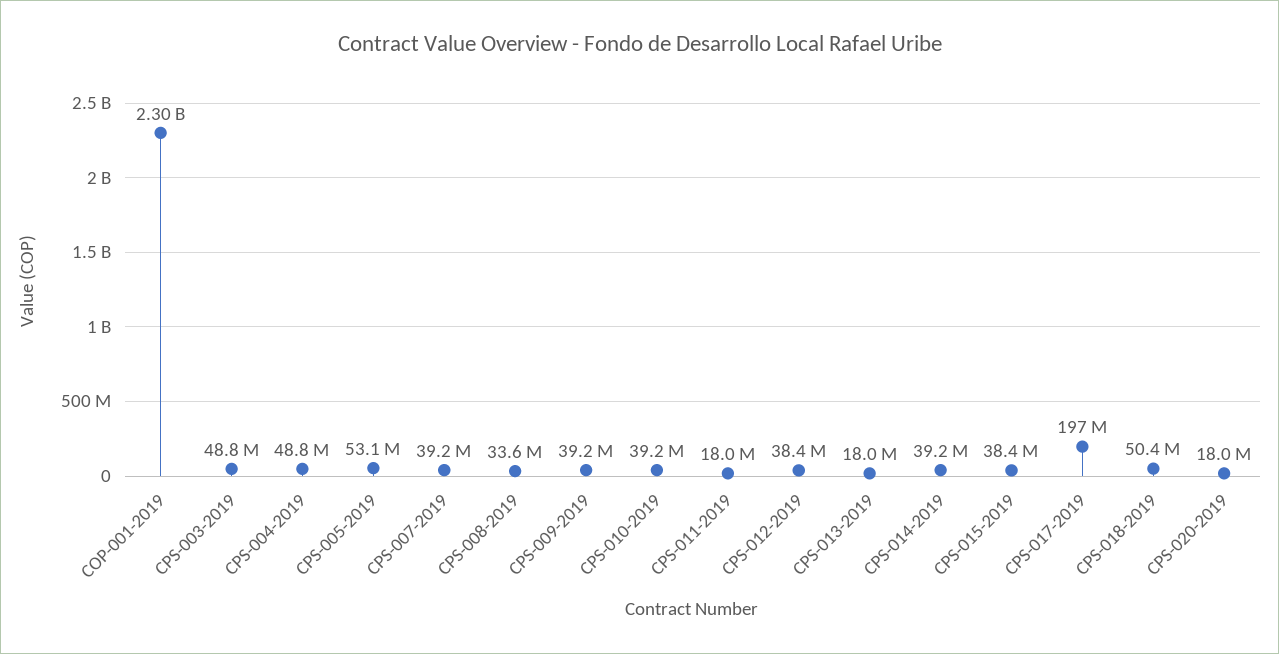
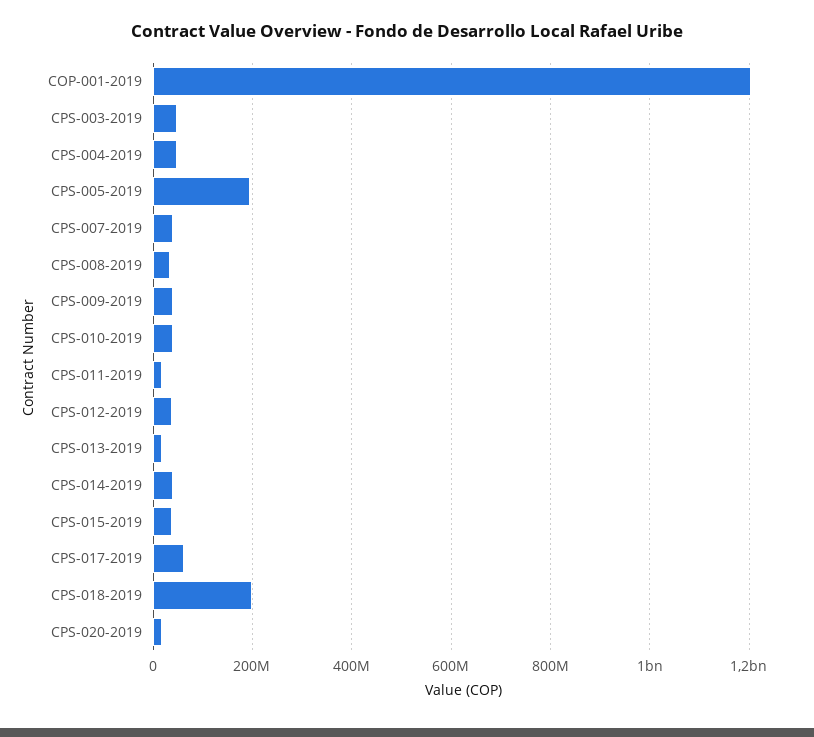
COP-001-2019: 2300000000 -> 1200000000
CPS-005-2019: 53100000 -> 200000000
CPS-017-2019: 197000000 -> 60000000
CPS-018-2019: 50400000 -> 200000000

